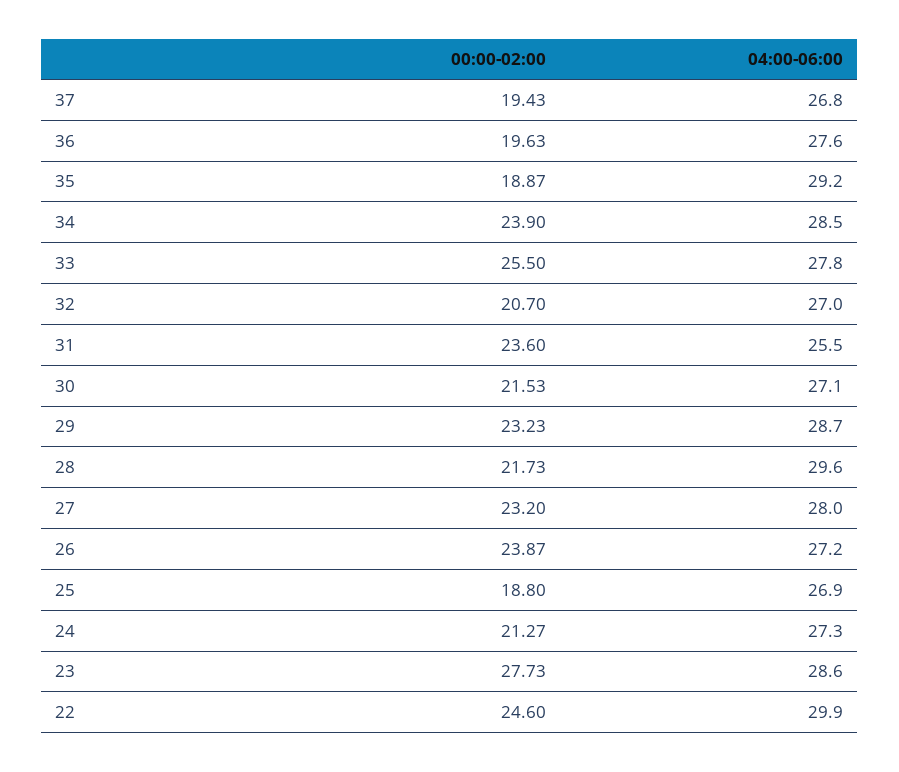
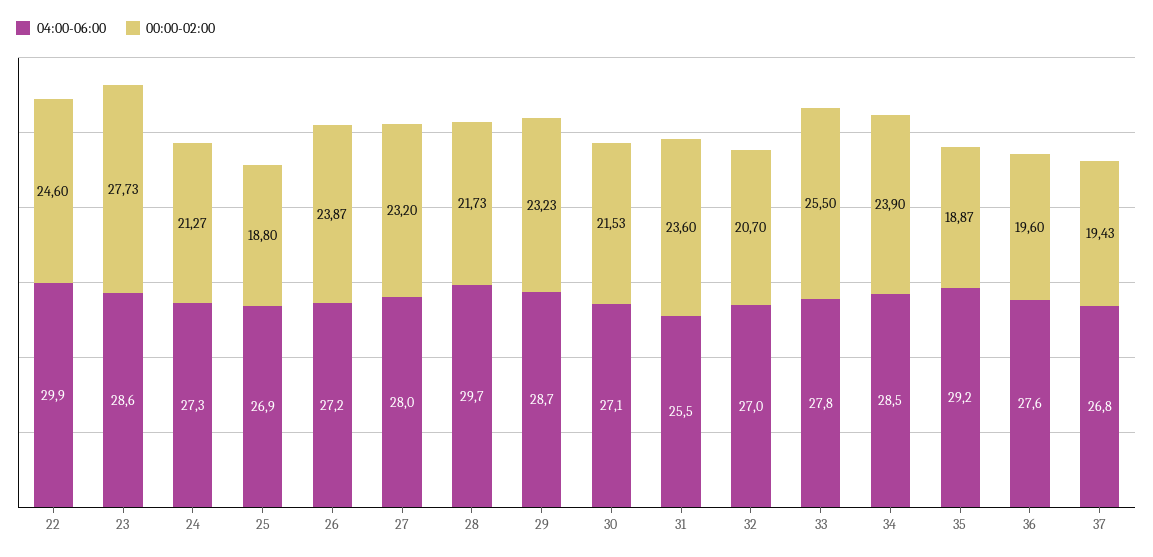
00:00-02:00, 36: 19.63 -> 19.6
04:00-06:00, 28: 29.6 -> 29.7

